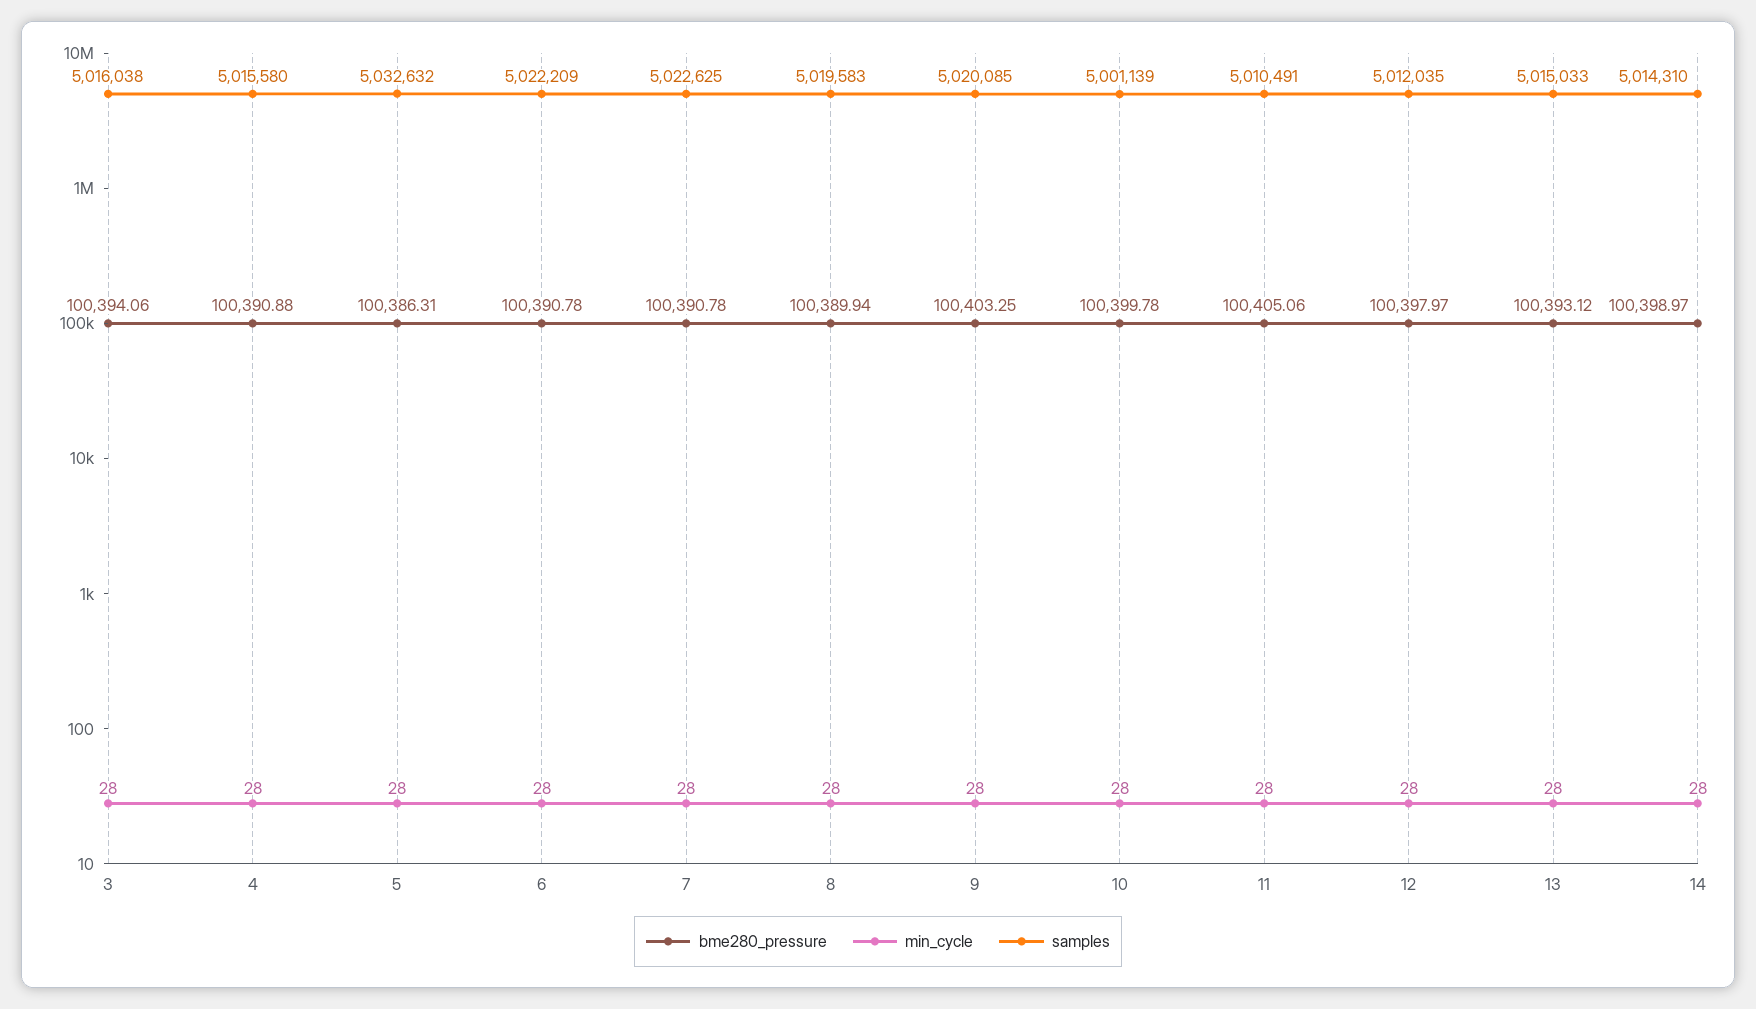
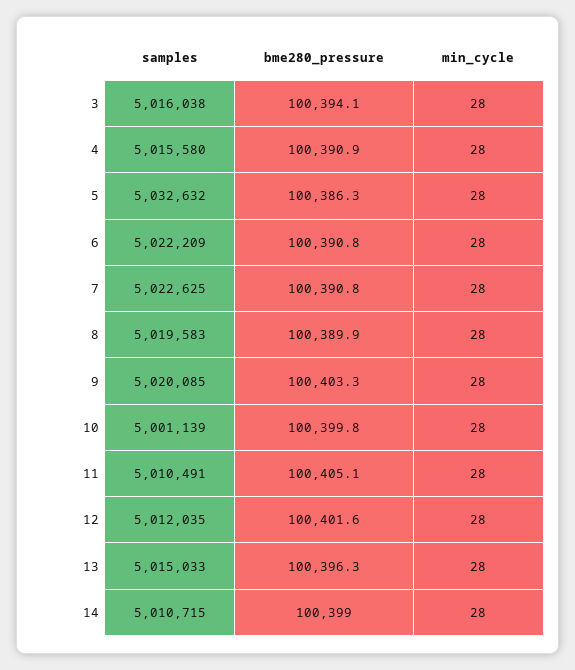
bme280_pressure, 12: 100397.97 -> 100401.6
bme280_pressure, 13: 100393.12 -> 100396.3
samples, 14: 5014310 -> 5010715

